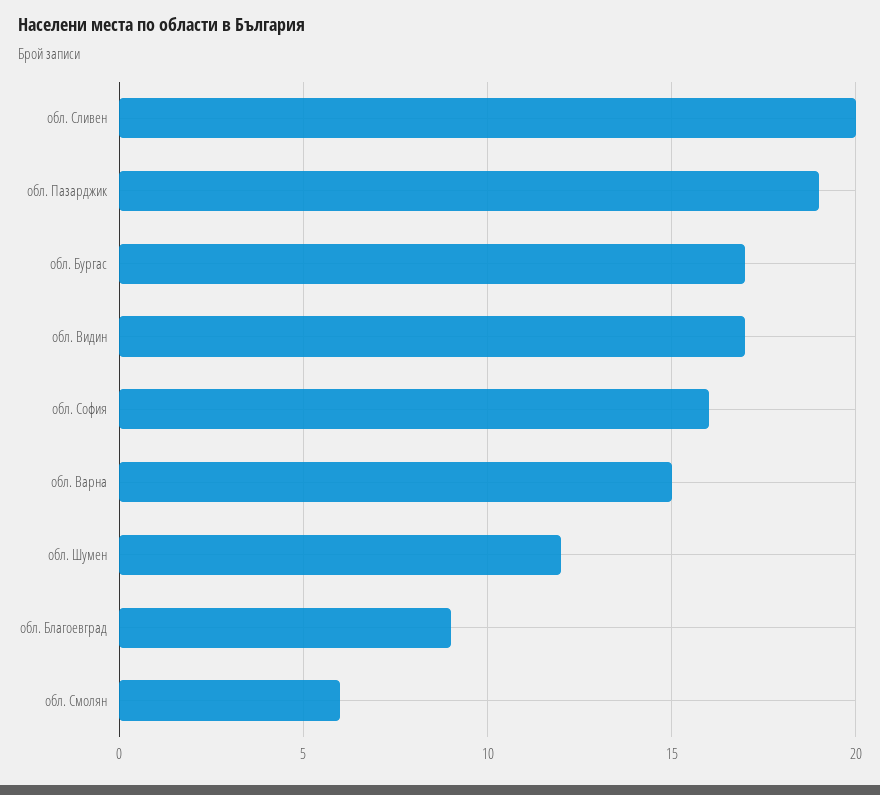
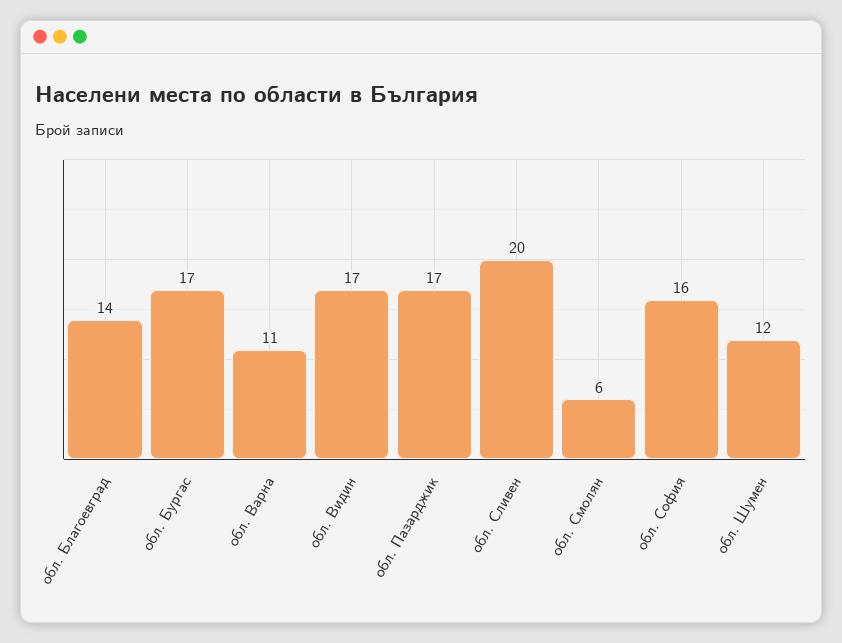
обл. Пазарджик: 19 -> 17
обл. Варна: 15 -> 11
обл. Благоевград: 9 -> 14

